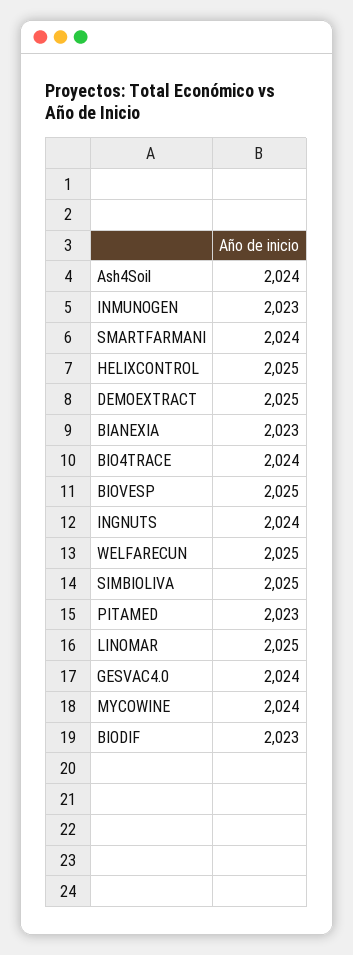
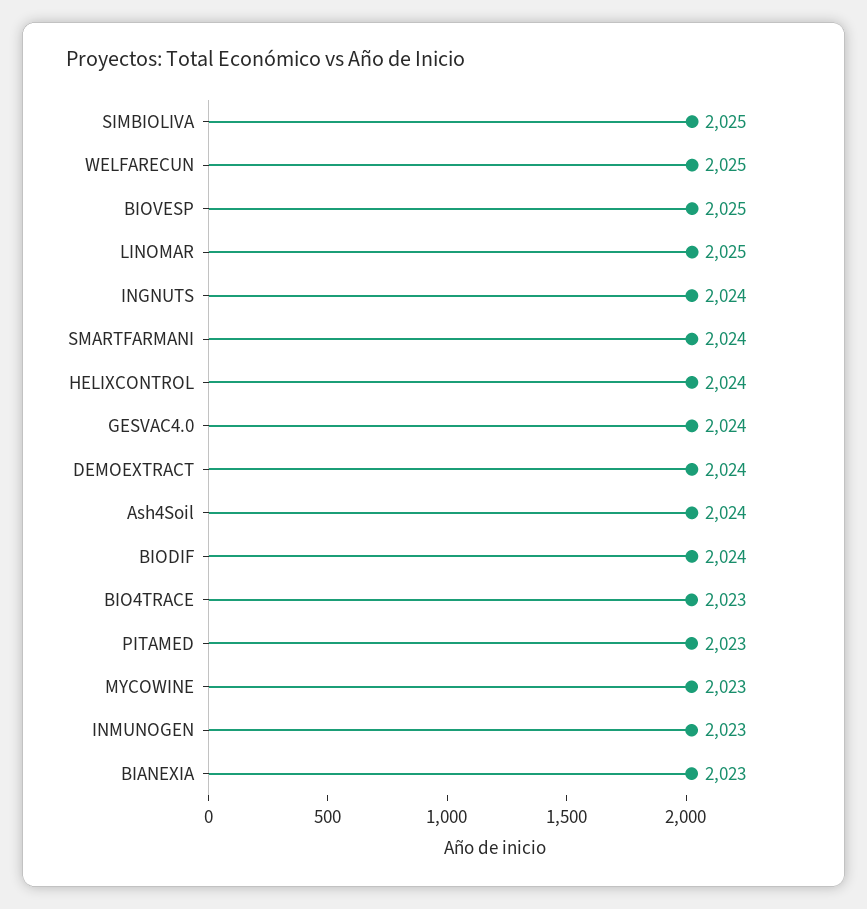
HELIXCONTROL: 2025 -> 2024
DEMOEXTRACT: 2025 -> 2024
BIO4TRACE: 2024 -> 2023
MYCOWINE: 2024 -> 2023
BIODIF: 2023 -> 2024

